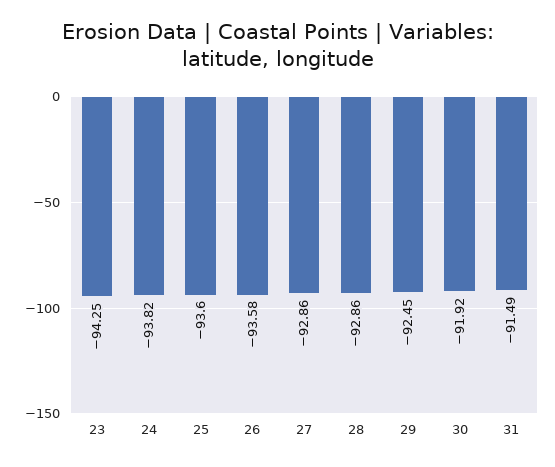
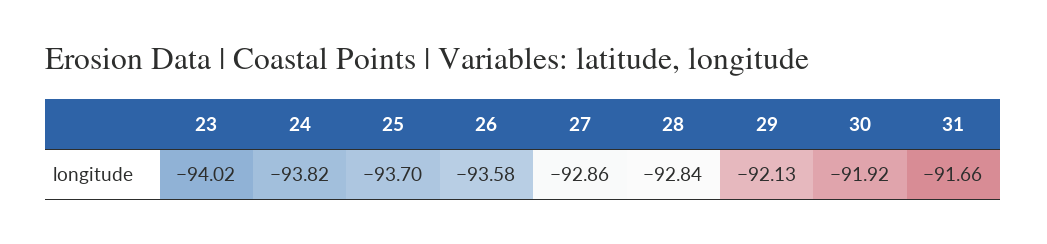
23: -94.25 -> -94.02
25: -93.6 -> -93.7
28: -92.86 -> -92.84
29: -92.45 -> -92.13
31: -91.49 -> -91.66

